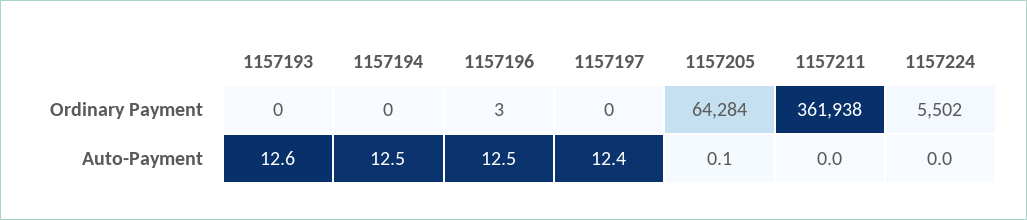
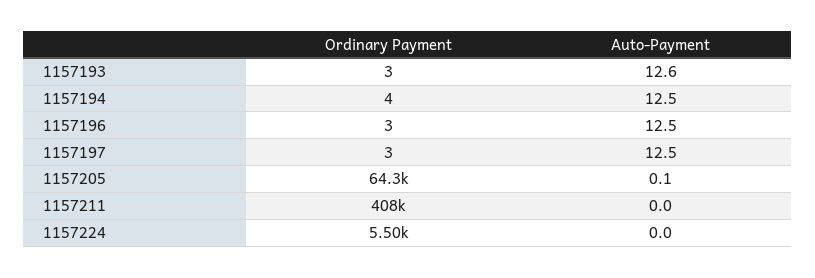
1157193, Ordinary Payment: 0 -> 3
1157194, Ordinary Payment: 0 -> 4
1157197, Ordinary Payment: 0 -> 3
1157211, Ordinary Payment: 361938 -> 408000
1157197, Auto-Payment: 12.4 -> 12.5

